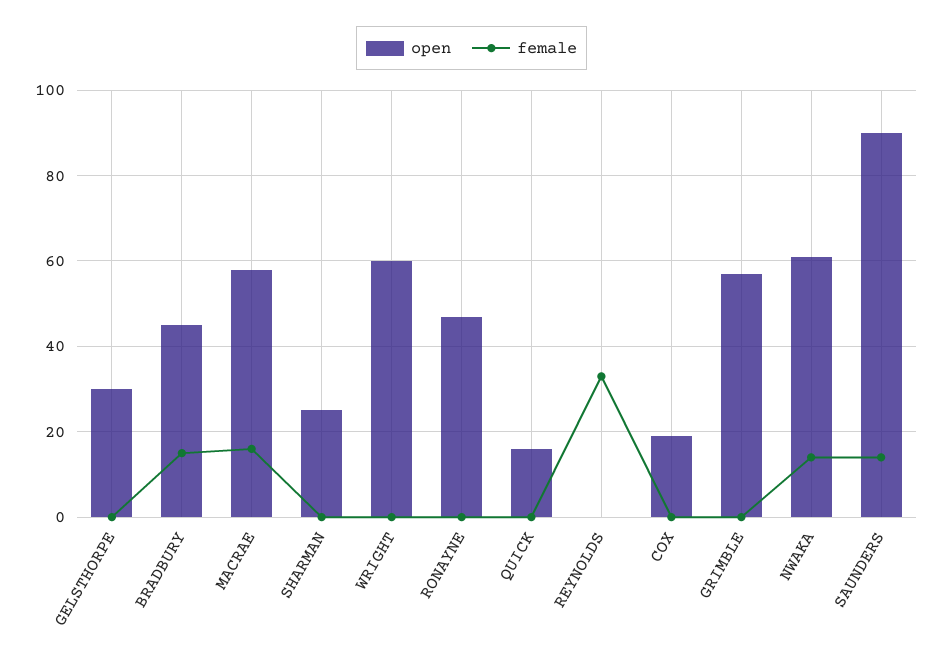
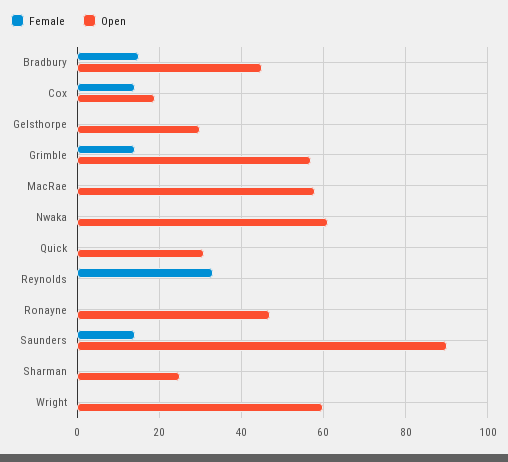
female, MACRAE: 15 -> 0
open, QUICK: 15 -> 30
female, COX: 0 -> 15
female, GRIMBLE: 0 -> 15
female, NWAKA: 15 -> 0

